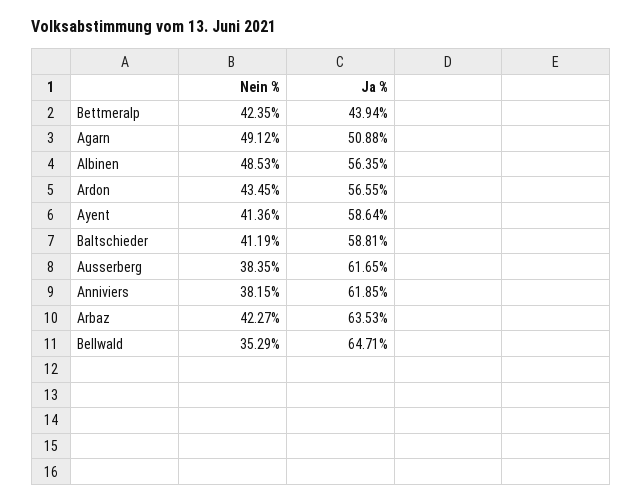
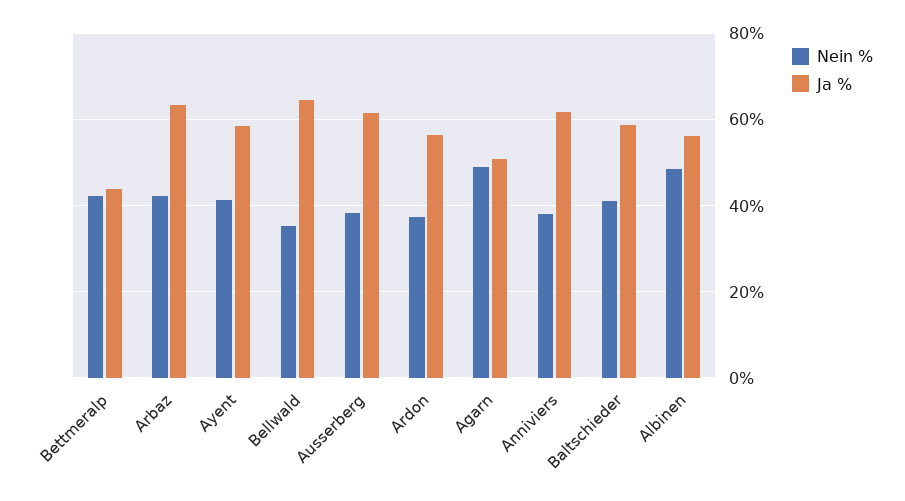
Nein %, Ardon: 43.45 -> 38

